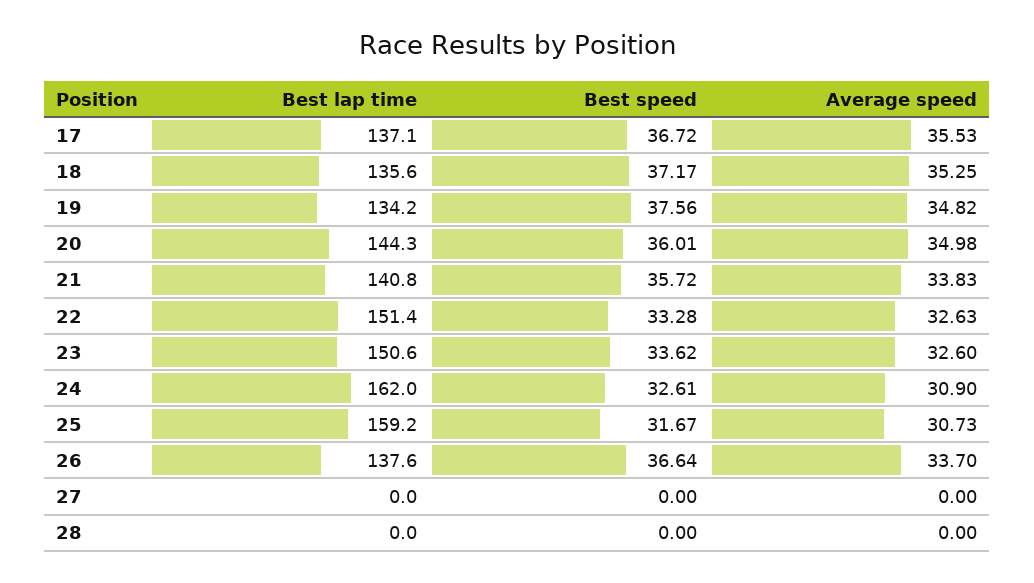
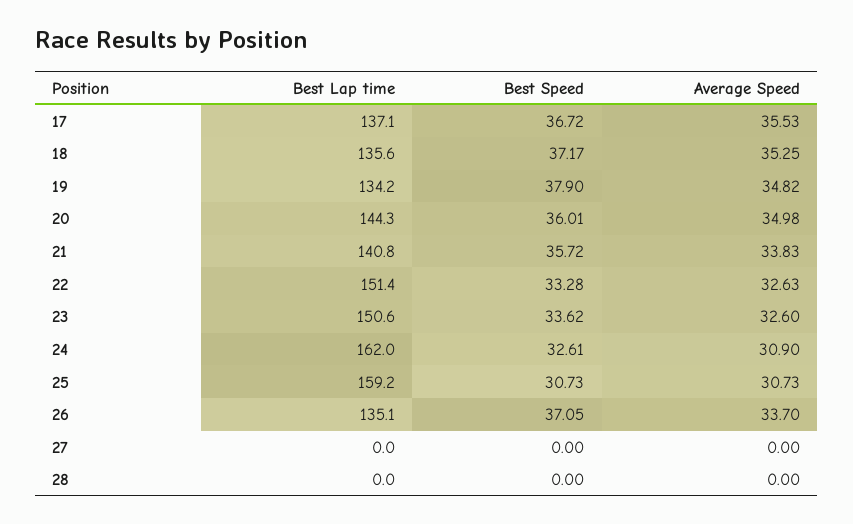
Best speed, 19: 37.56 -> 37.9
Best speed, 25: 31.67 -> 30.73
Best lap time, 26: 137.6 -> 135.1
Best speed, 26: 36.64 -> 37.05

